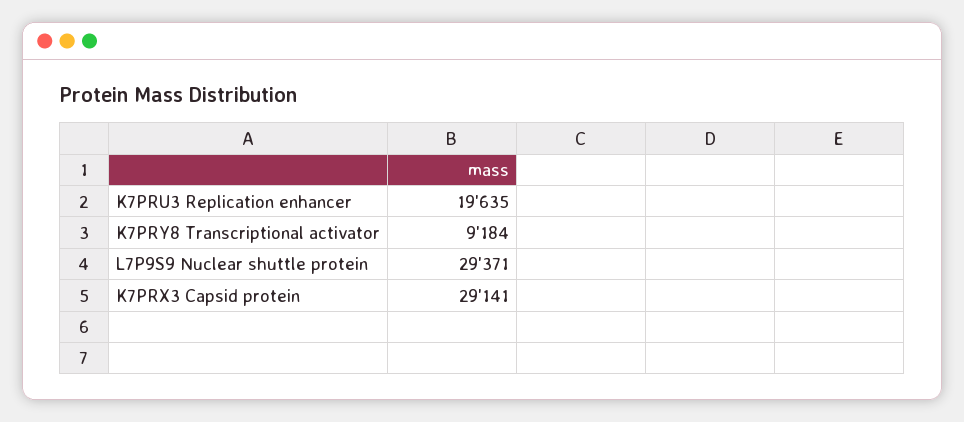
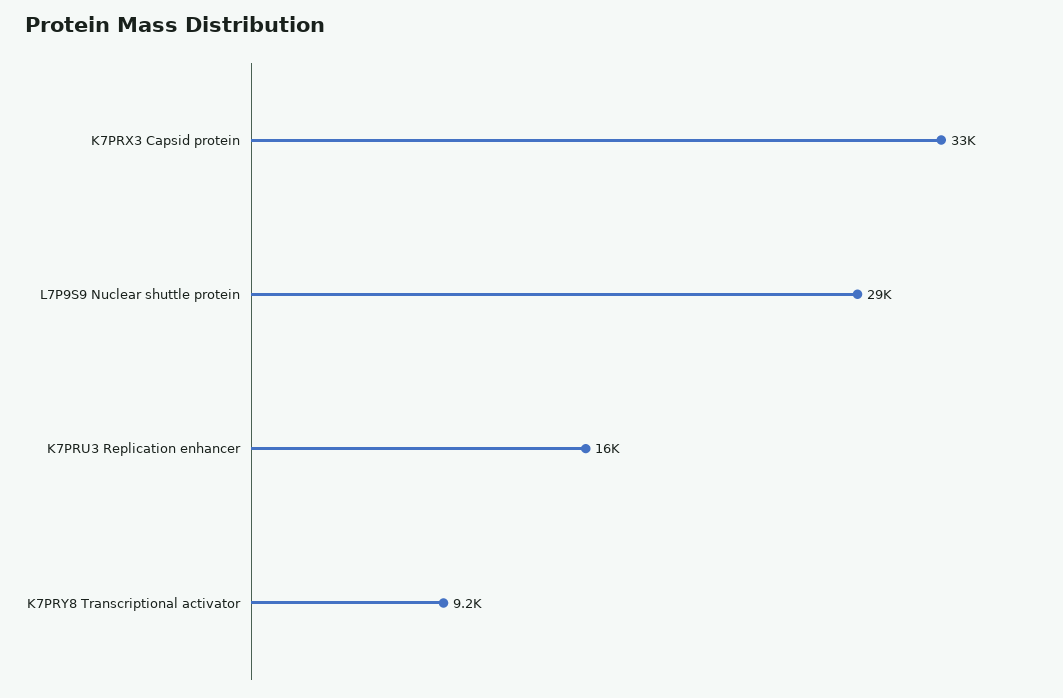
K7PRU3 Replication enhancer: 19635 -> 16000
K7PRX3 Capsid protein: 29141 -> 33000

